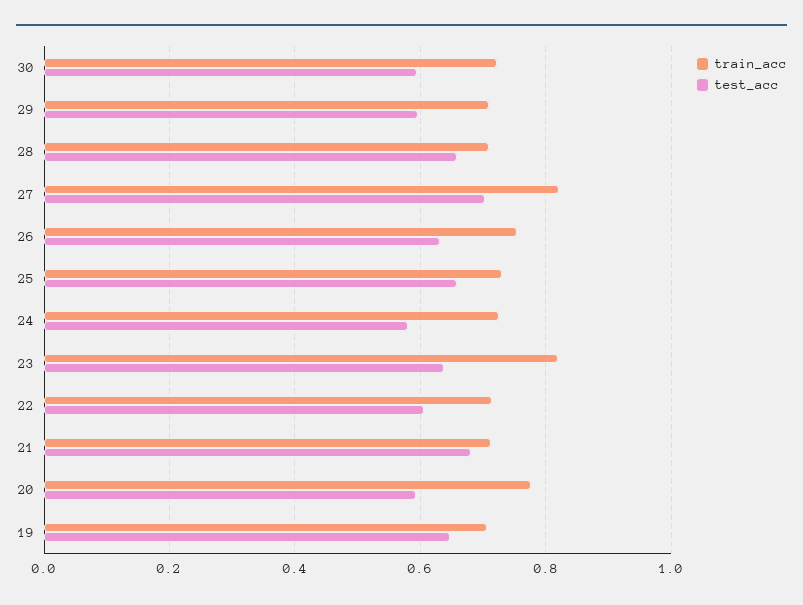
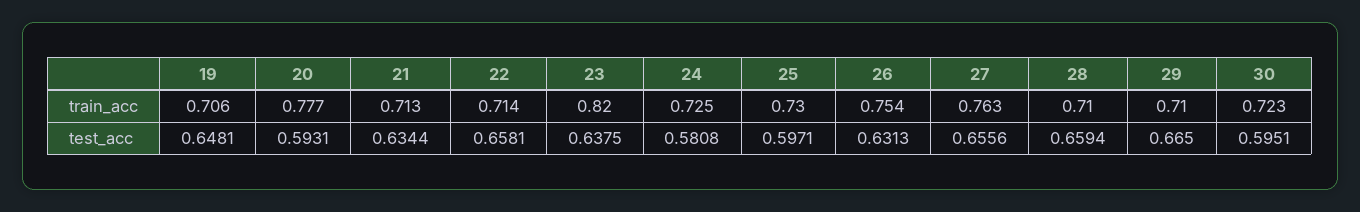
test_acc, 29: 0.6 -> 0.665
train_acc, 27: 0.82 -> 0.763
test_acc, 27: 0.7 -> 0.6556
test_acc, 25: 0.66 -> 0.5971
test_acc, 22: 0.6 -> 0.6581
test_acc, 21: 0.68 -> 0.6344

